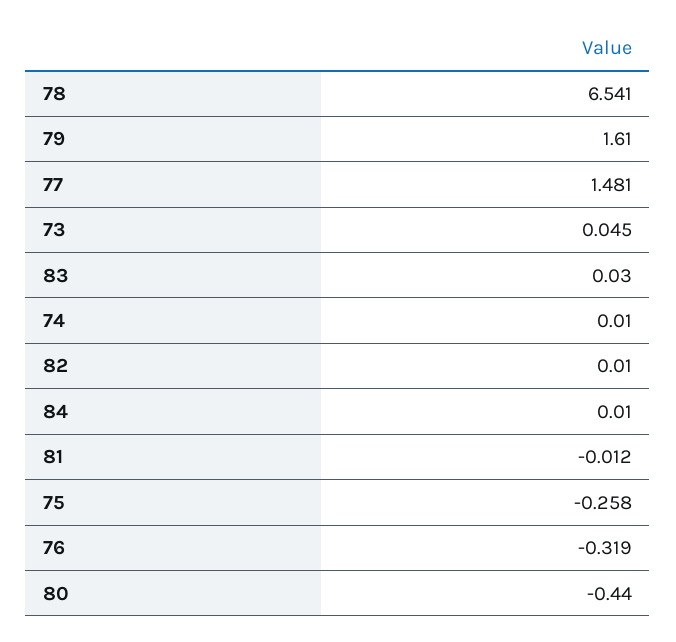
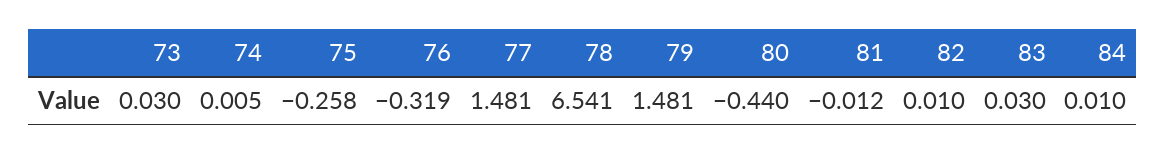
79: 1.61 -> 1.481
73: 0.045 -> 0.03
74: 0.01 -> 0.005

